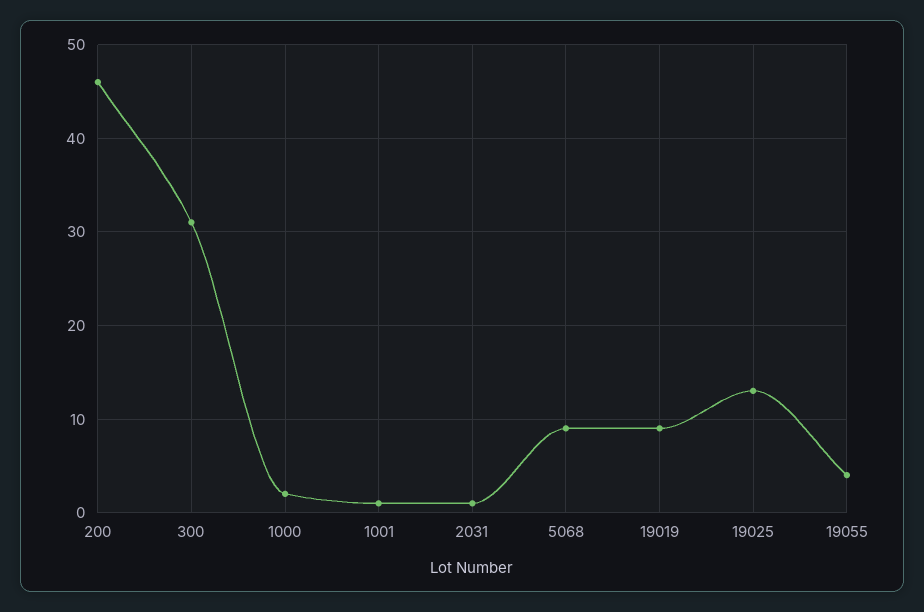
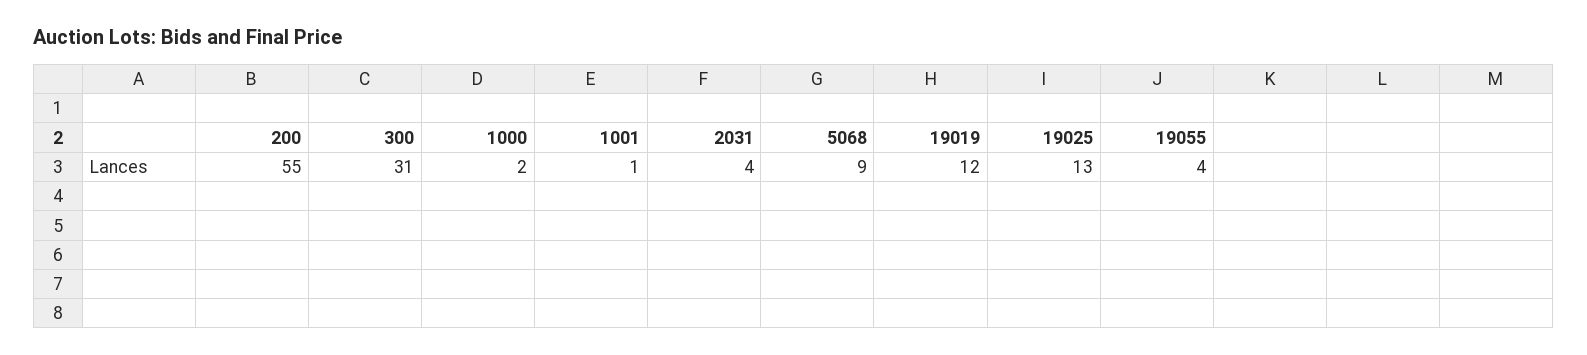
200: 46 -> 55
2031: 1 -> 4
19019: 9 -> 12

